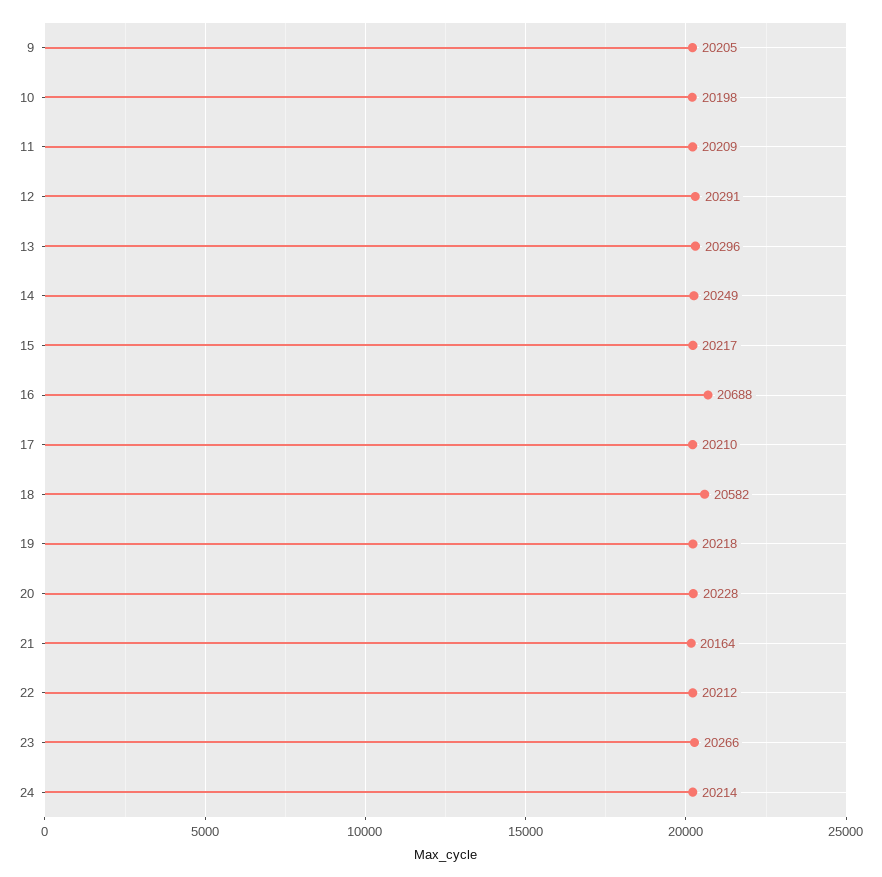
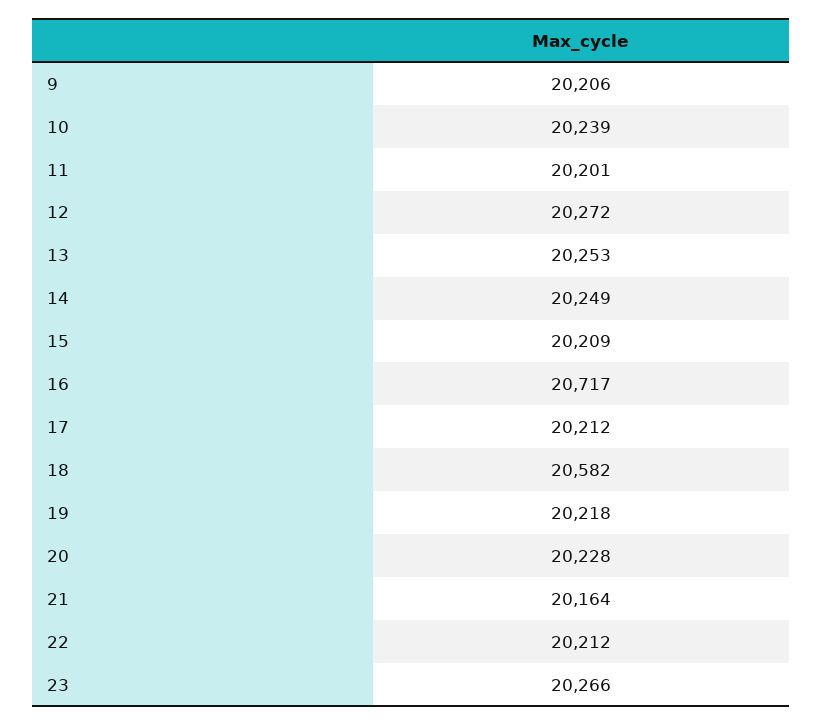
9: 20205 -> 20206
10: 20198 -> 20239
11: 20209 -> 20201
12: 20291 -> 20272
13: 20296 -> 20253
15: 20217 -> 20209
16: 20688 -> 20717
17: 20210 -> 20212
24: 20214 -> none

